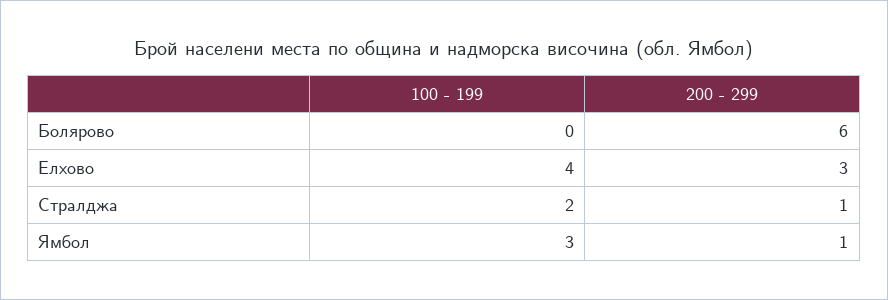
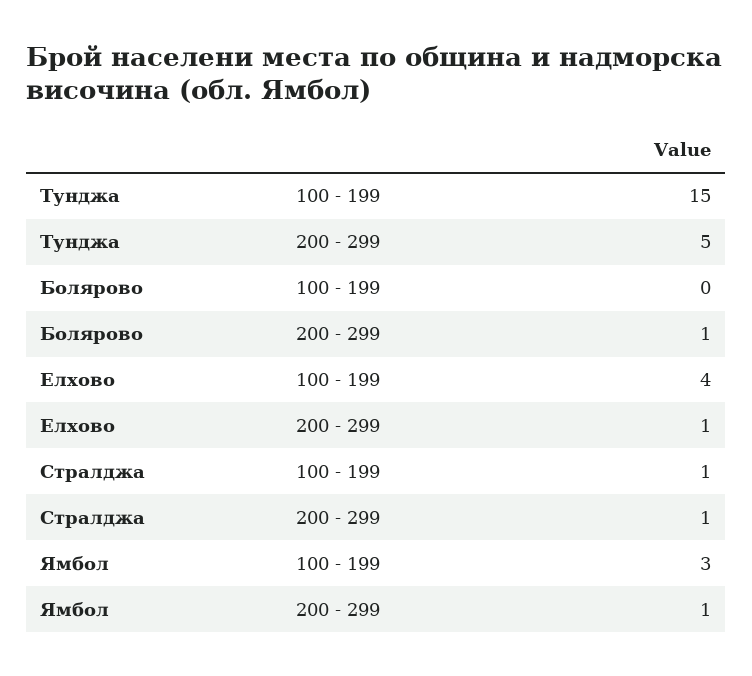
200 - 299, Болярово: 6 -> 1
200 - 299, Елхово: 3 -> 1
100 - 199, Стралджа: 2 -> 1
100 - 199, Тунджа: none -> 15
200 - 299, Тунджа: none -> 5

